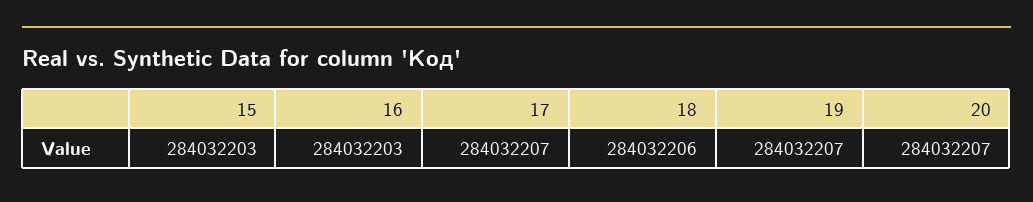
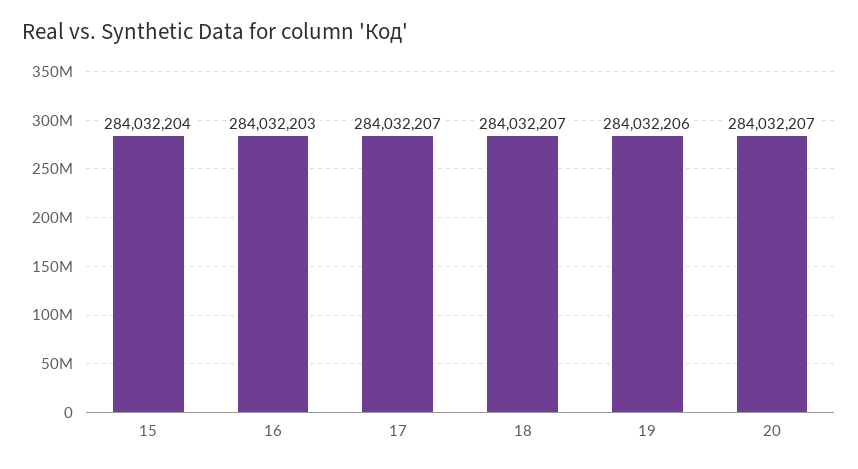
15: 284032203 -> 284032204
18: 284032206 -> 284032207
19: 284032207 -> 284032206

